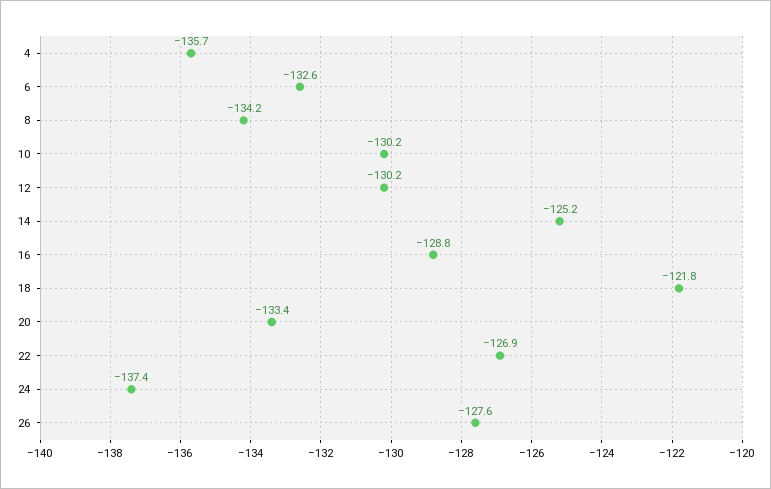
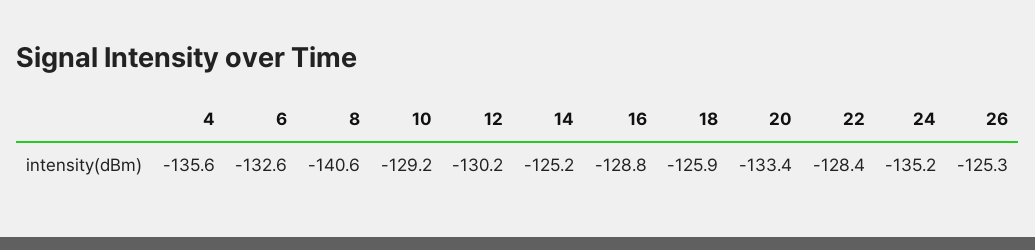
4: -135.7 -> -135.6
8: -134.2 -> -140.6
10: -130.2 -> -129.2
18: -121.8 -> -125.9
22: -126.9 -> -128.4
24: -137.4 -> -135.2
26: -127.6 -> -125.3

